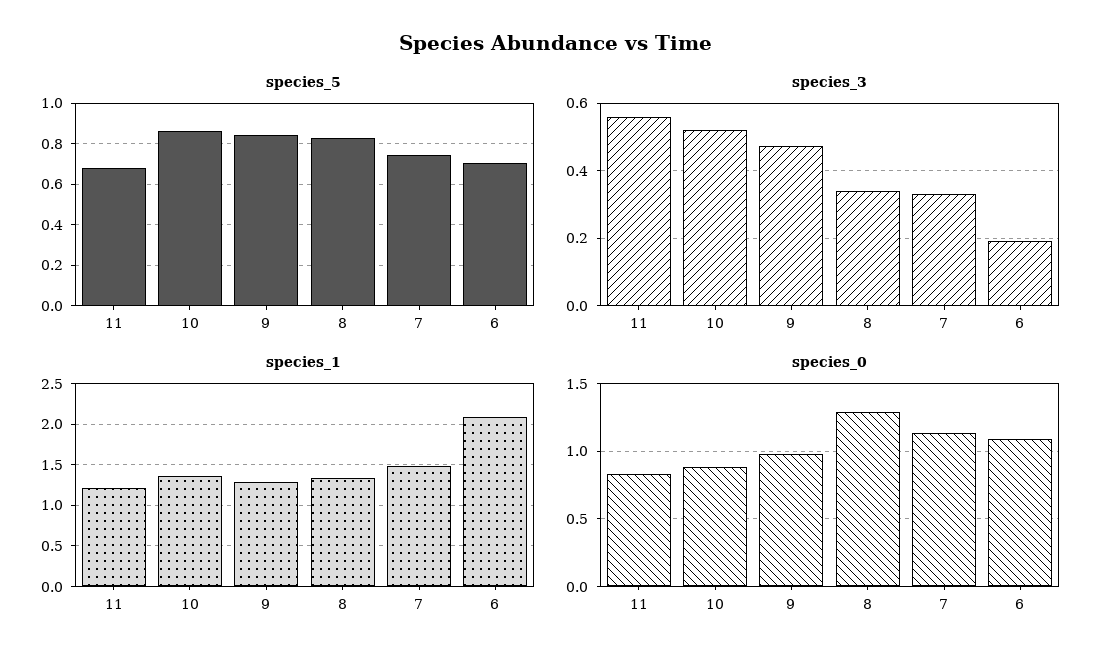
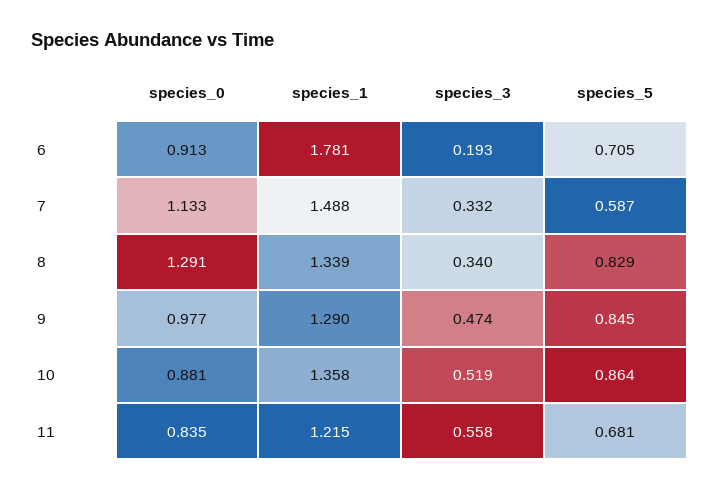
species_5, 7: 0.75 -> 0.587
species_1, 6: 2.1 -> 1.781
species_0, 6: 1.1 -> 0.913

